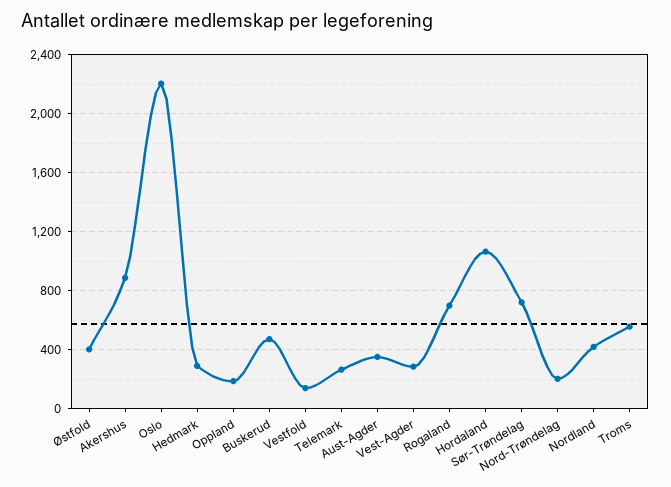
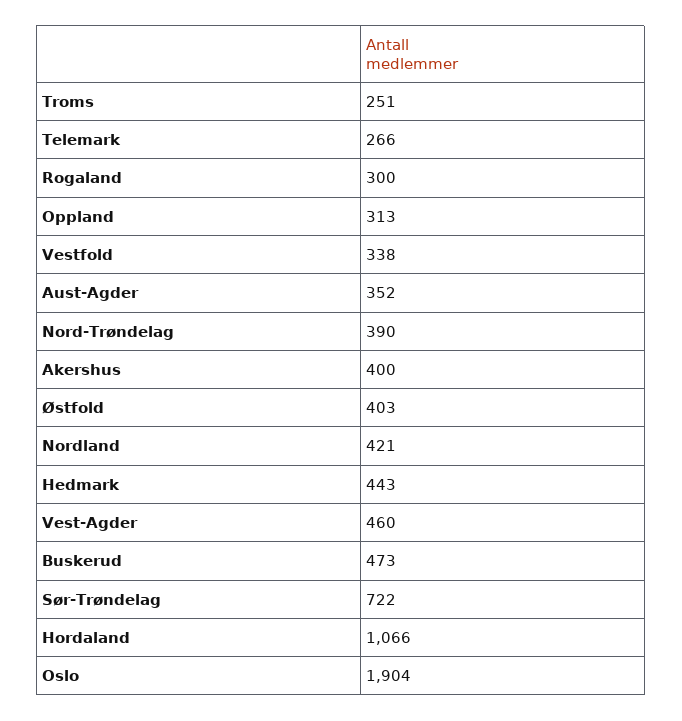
Akershus: 900 -> 400
Oslo: 2200 -> 1904
Hedmark: 300 -> 443
Oppland: 200 -> 313
Vestfold: 150 -> 338
Vest-Agder: 300 -> 460
Rogaland: 700 -> 300
Nord-Trøndelag: 200 -> 390
Troms: 550 -> 251

